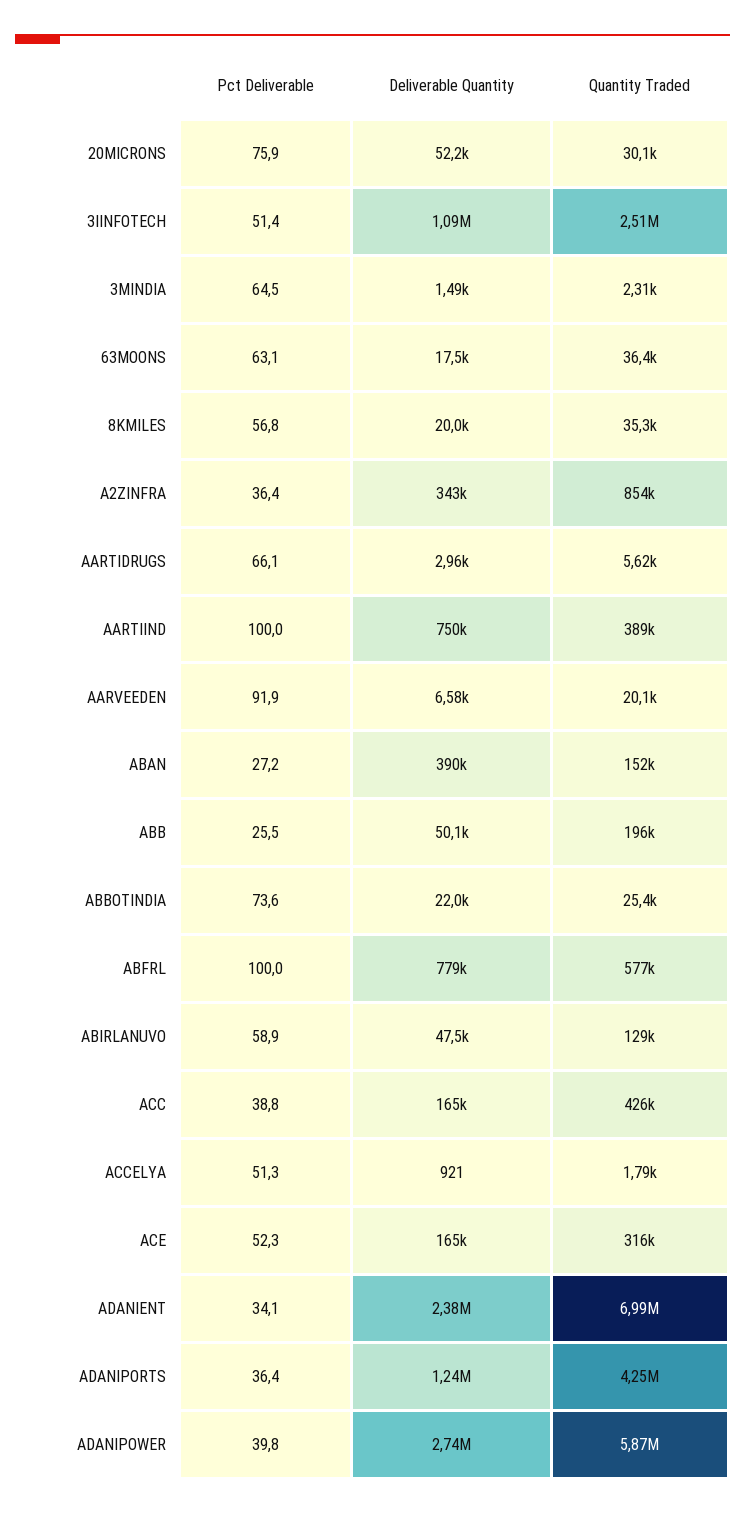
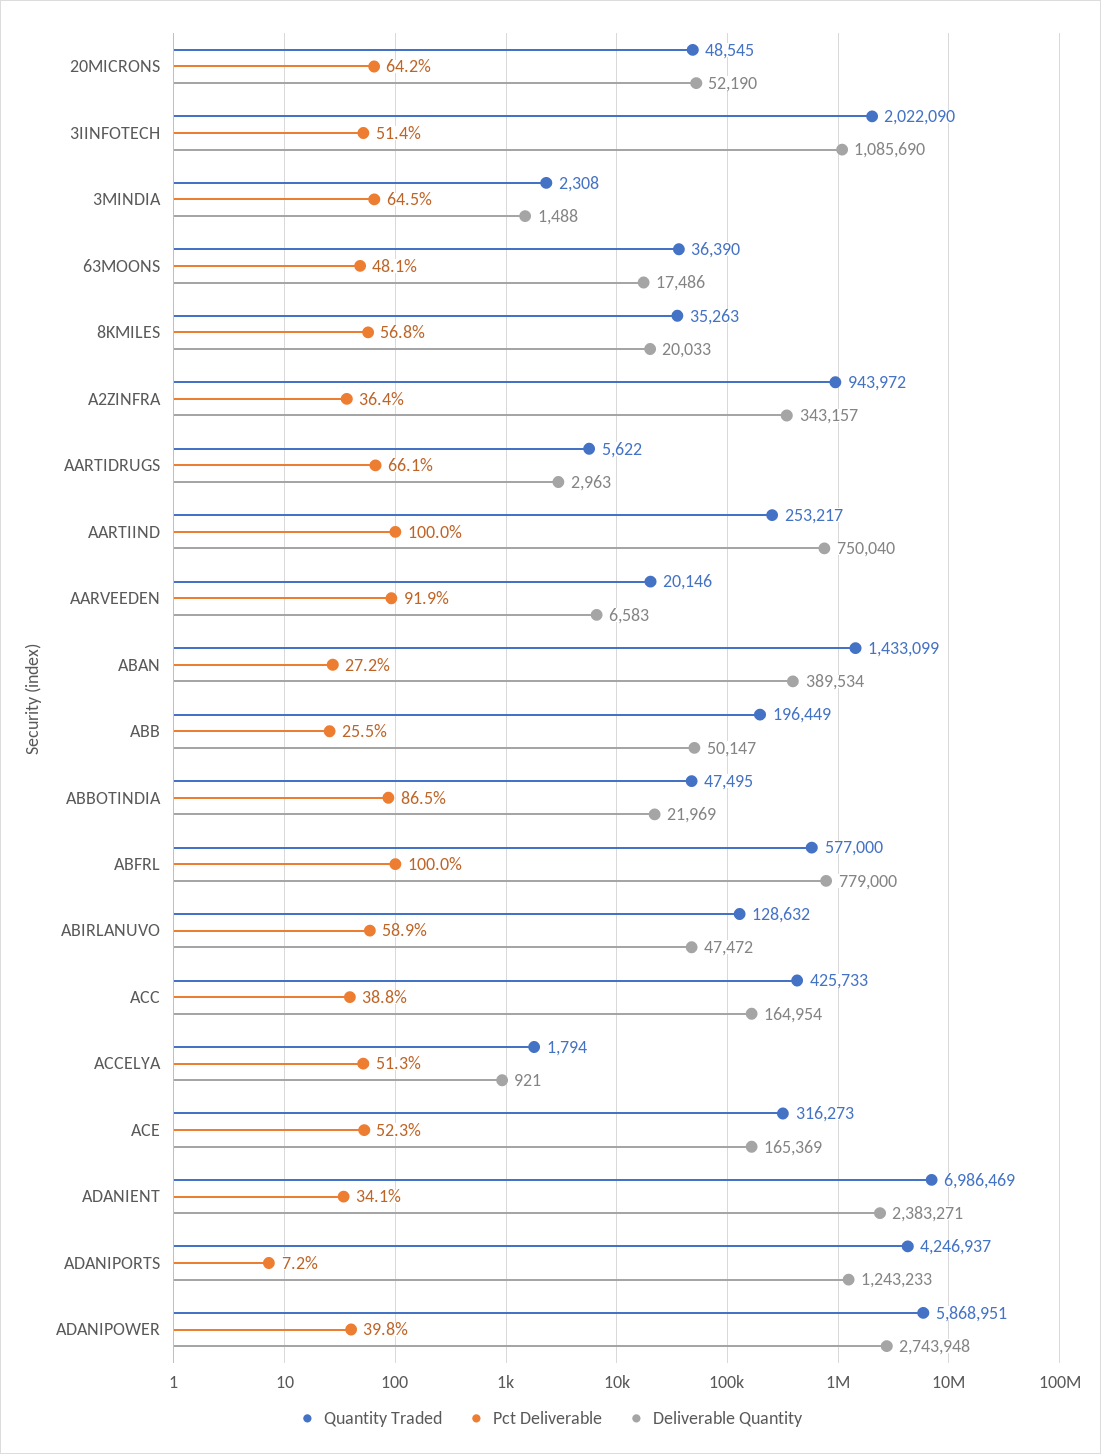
Pct Deliverable, 20MICRONS: 75.9 -> 64.2
Quantity Traded, 20MICRONS: 30100 -> 48545
Quantity Traded, 3IINFOTECH: 2510000 -> 2022090
Pct Deliverable, 63MOONS: 63.1 -> 48.1
Quantity Traded, A2ZINFRA: 854000 -> 943972
Quantity Traded, AARTIIND: 389000 -> 253217
Quantity Traded, ABAN: 152000 -> 1433099
Pct Deliverable, ABBOTINDIA: 73.6 -> 86.5
Quantity Traded, ABBOTINDIA: 25400 -> 47495
Pct Deliverable, ADANIPORTS: 36.4 -> 7.2

